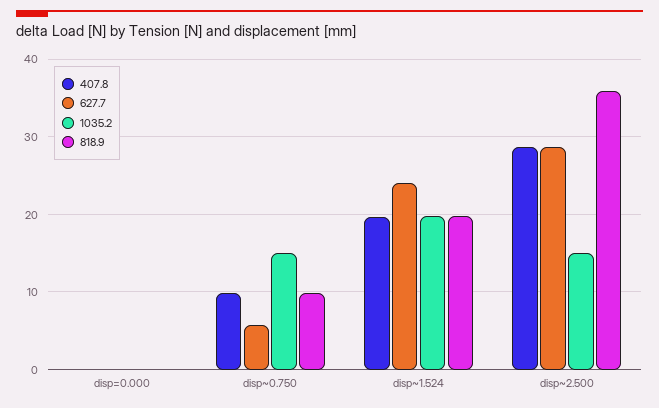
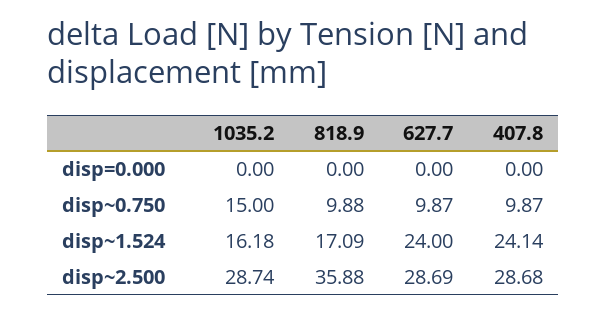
627.7, disp~0.750: 6 -> 9.87
407.8, disp~1.524: 20 -> 24.14
1035.2, disp~1.524: 20 -> 16.18
818.9, disp~1.524: 20 -> 17.09
1035.2, disp~2.500: 15 -> 28.74

